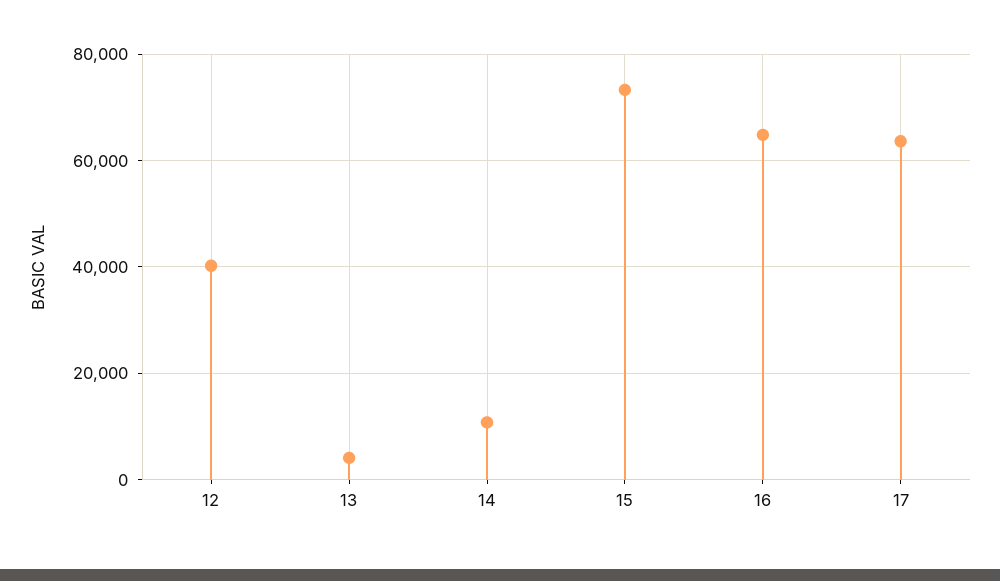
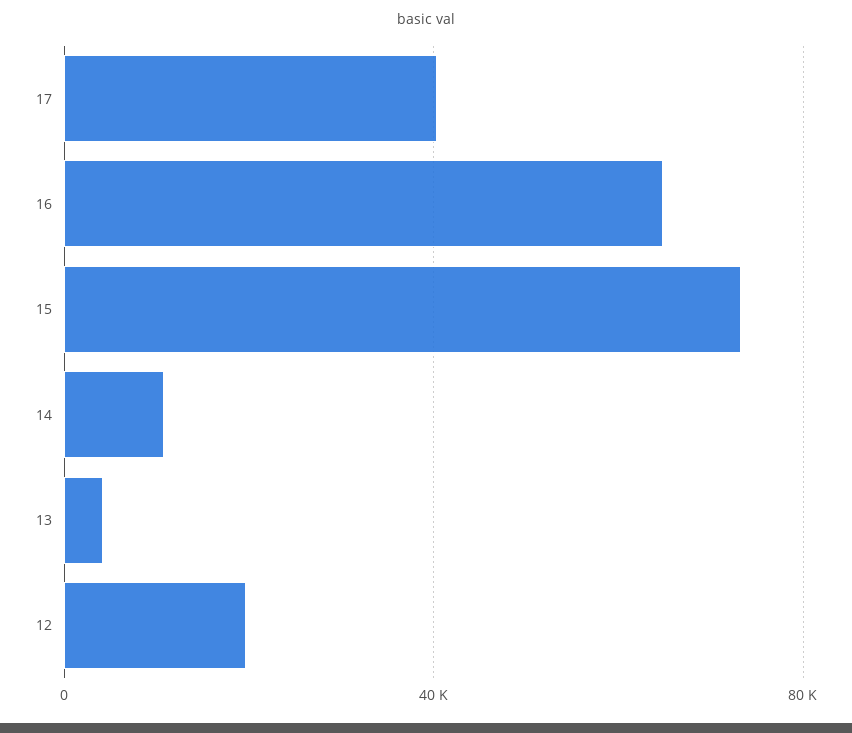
12: 40000 -> 20000
17: 64000 -> 40000

